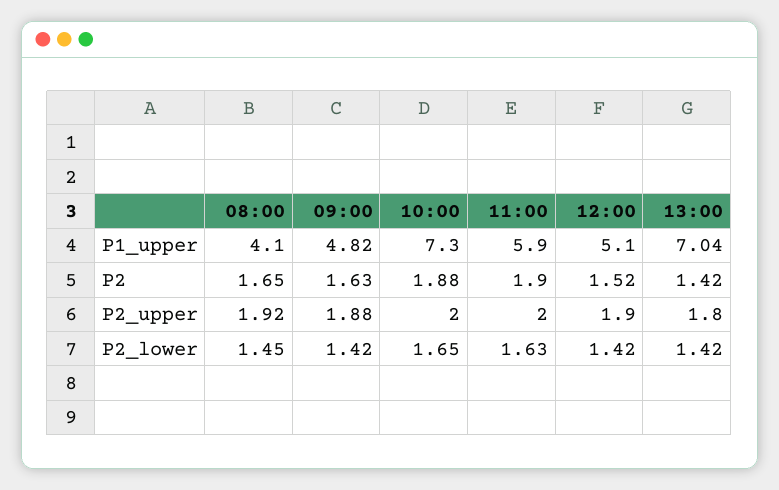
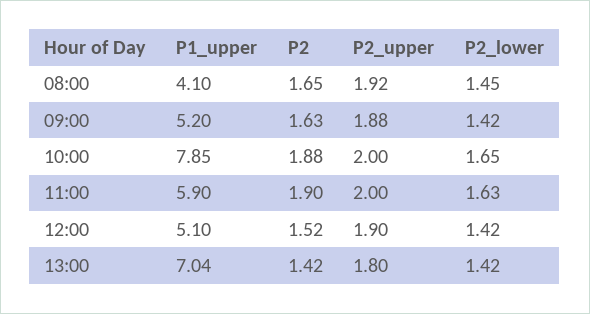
09:00, P1_upper: 4.82 -> 5.2
10:00, P1_upper: 7.3 -> 7.85

